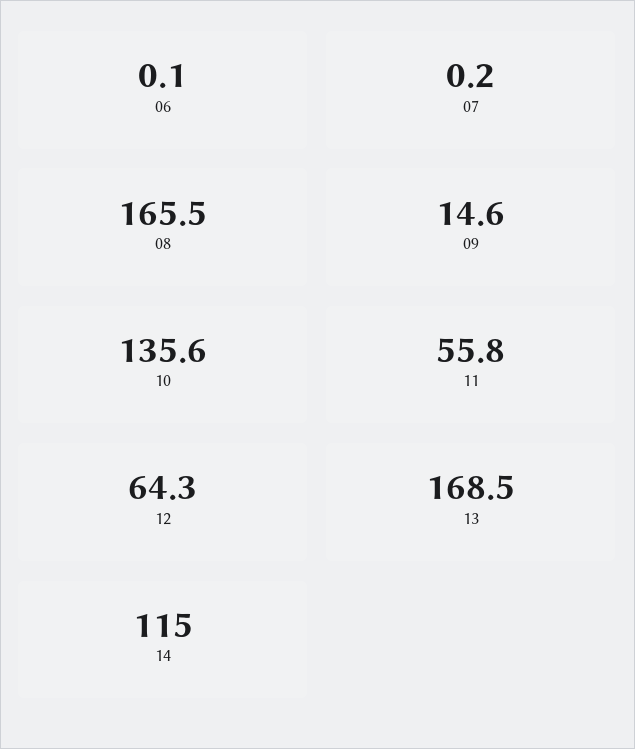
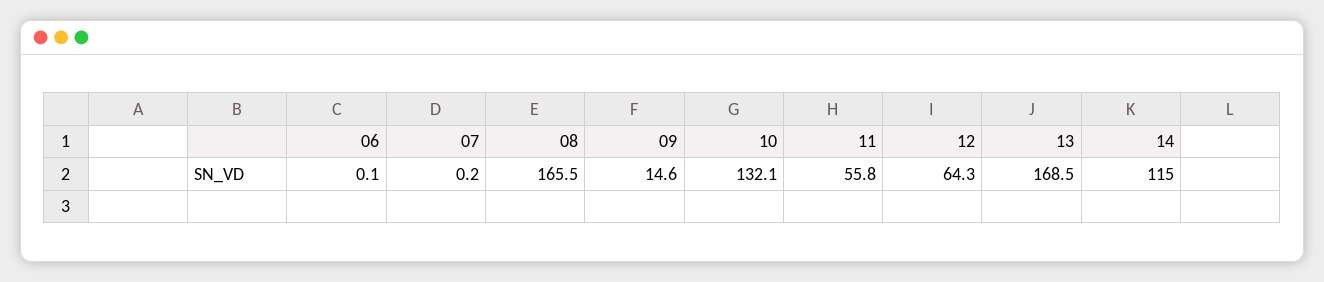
10: 135.6 -> 132.1

